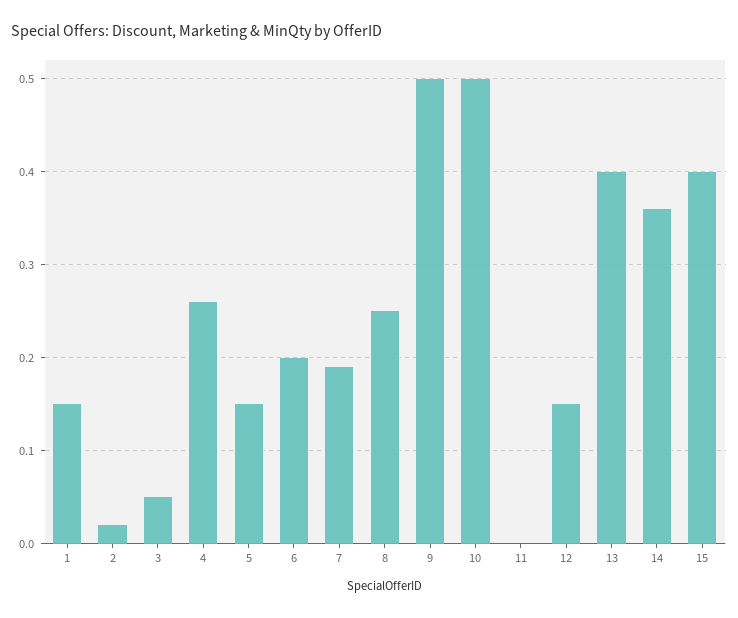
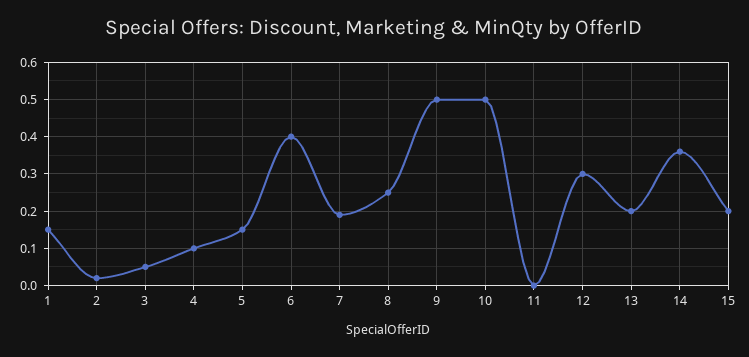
4: 0.26 -> 0.1
6: 0.2 -> 0.4
12: 0.15 -> 0.3
13: 0.4 -> 0.2
15: 0.4 -> 0.2

